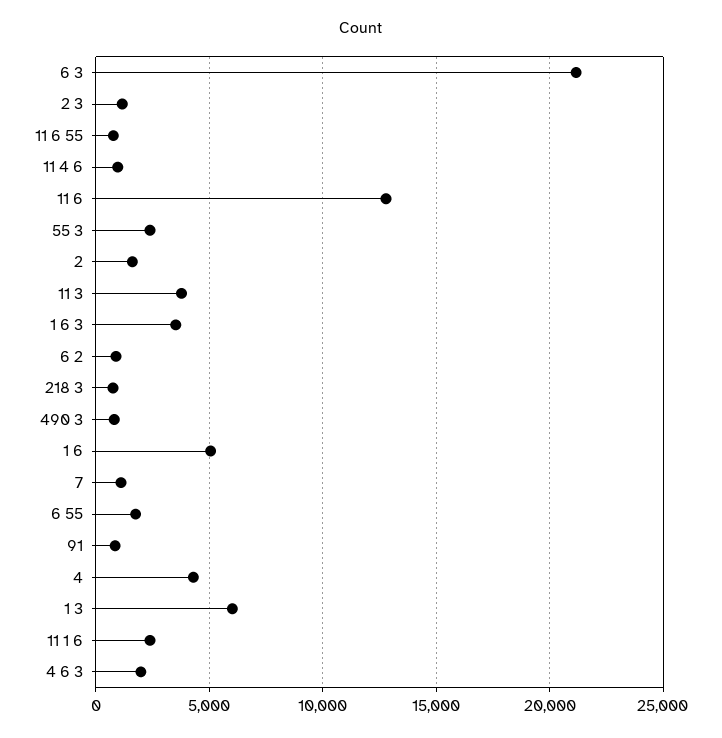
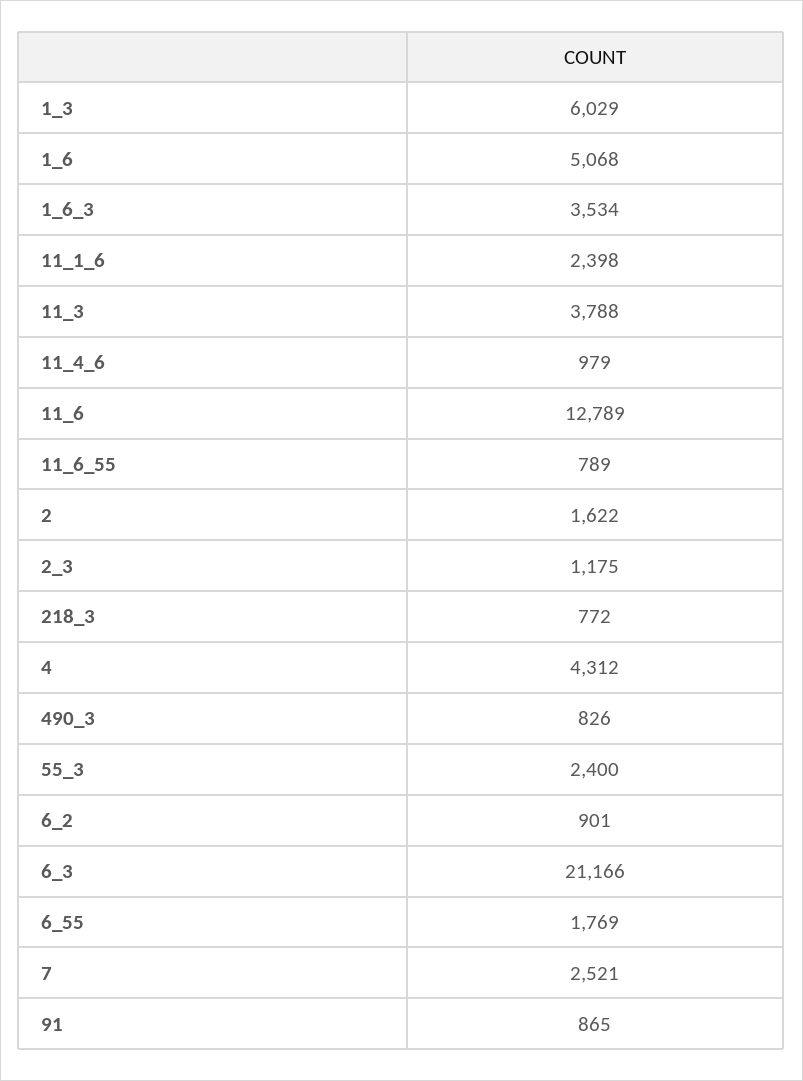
7: 1000 -> 2521
4 6 3: 2000 -> none

